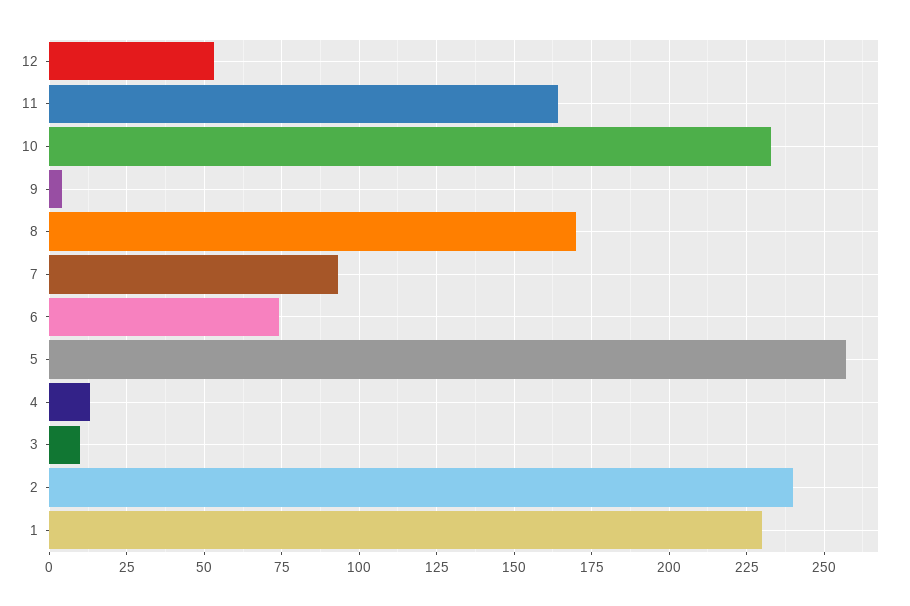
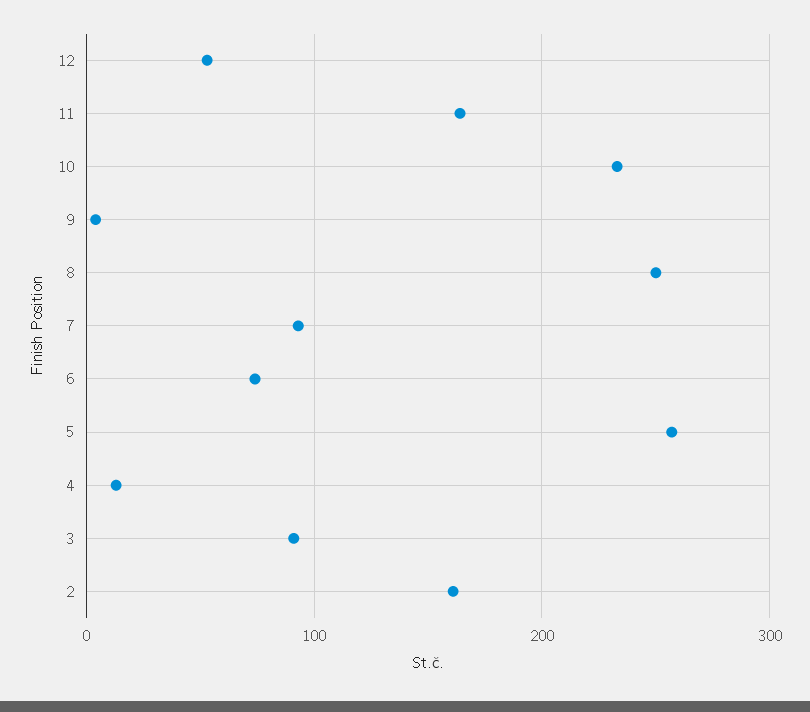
8: 170 -> 250
3: 10 -> 90
2: 240 -> 160
1: 230 -> none

